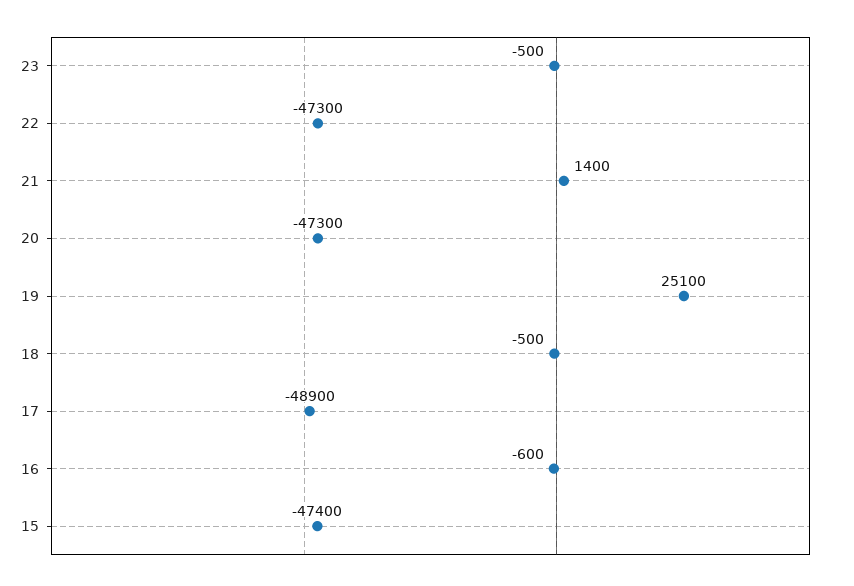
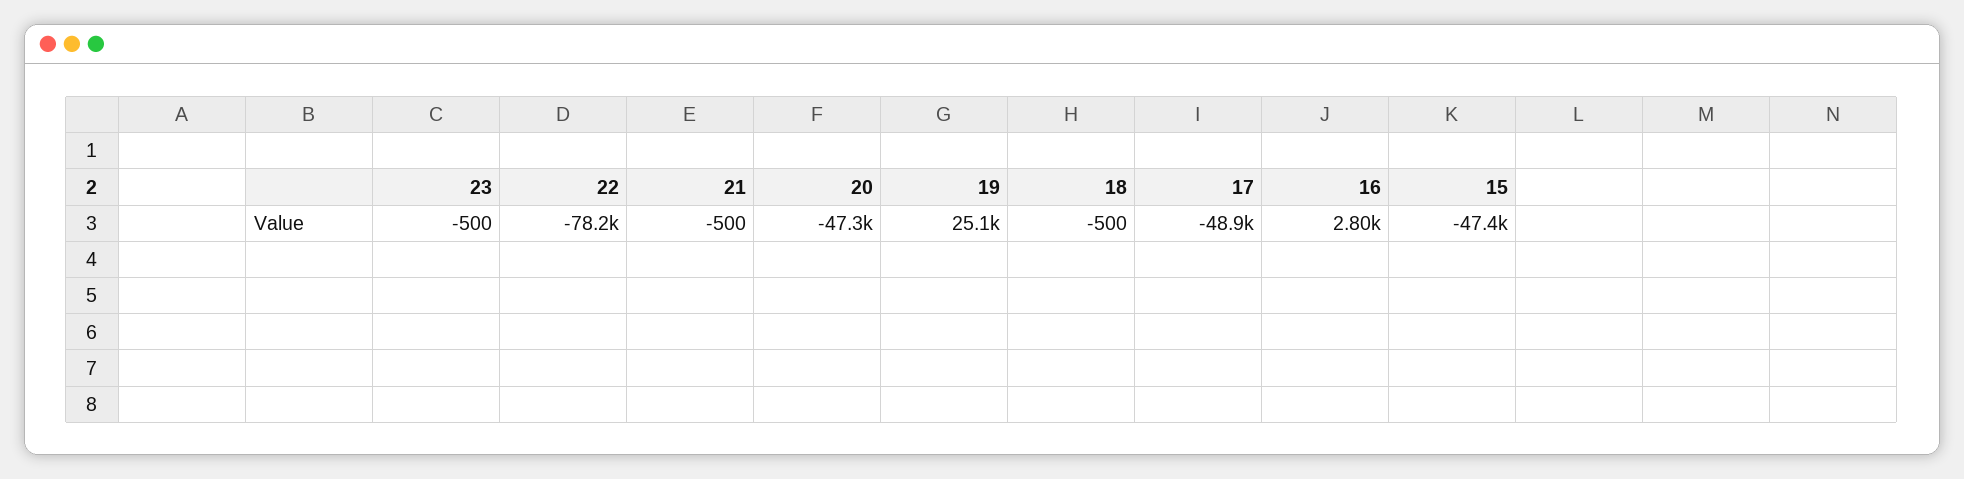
22: -47300 -> -78200
21: 1400 -> -500
16: -600 -> 2800

